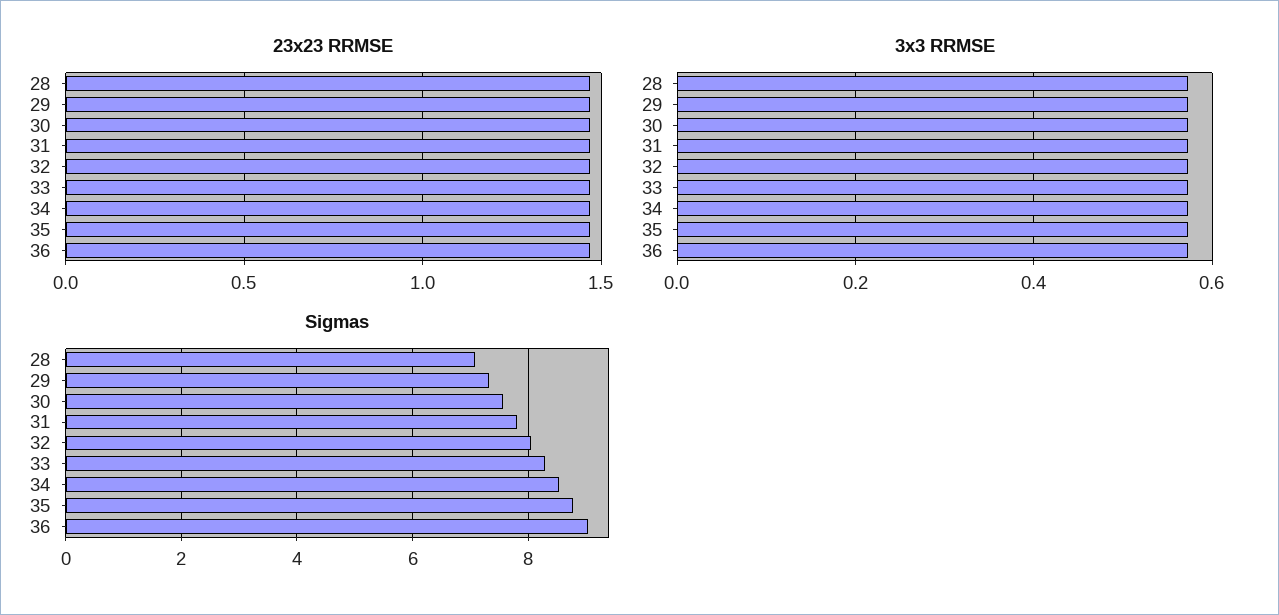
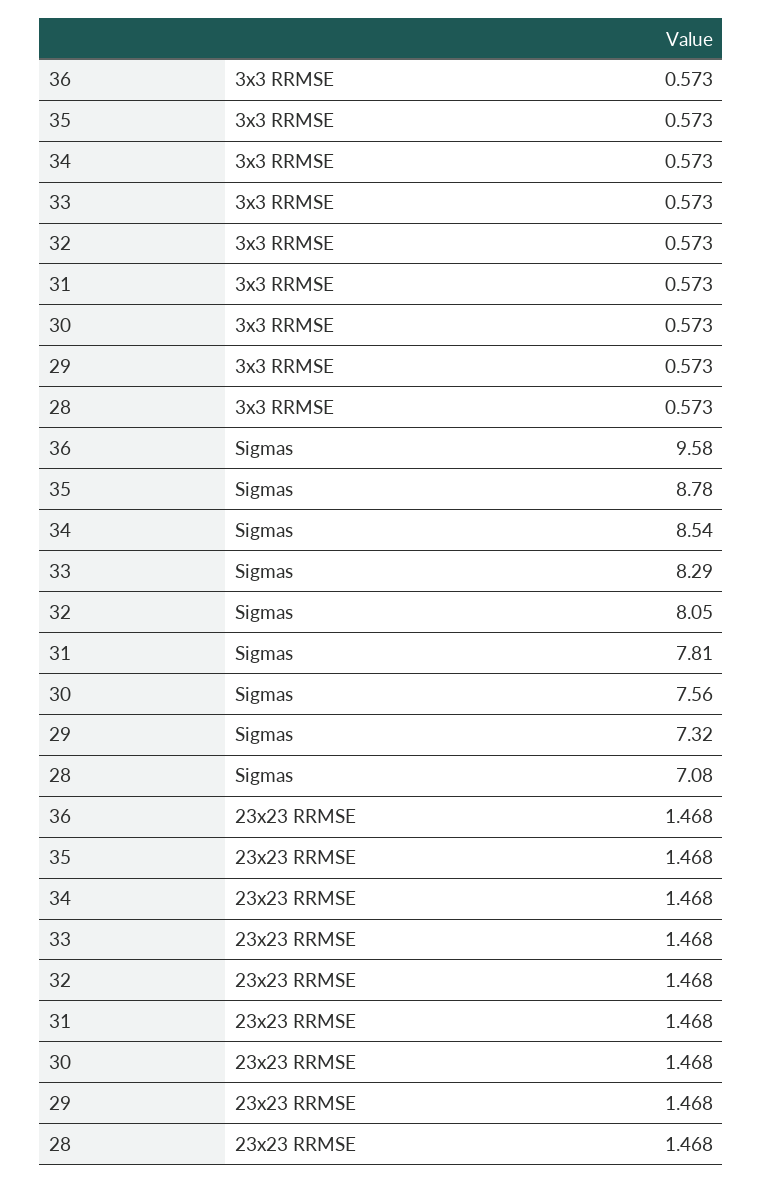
Sigmas, 36: 9 -> 9.58

